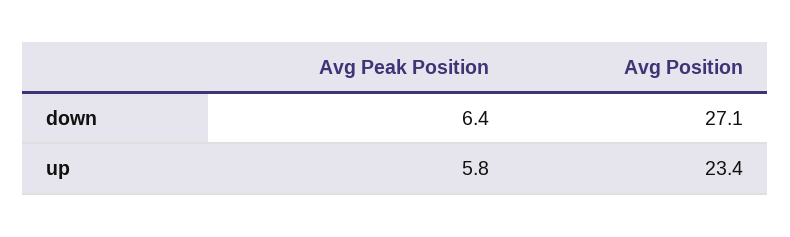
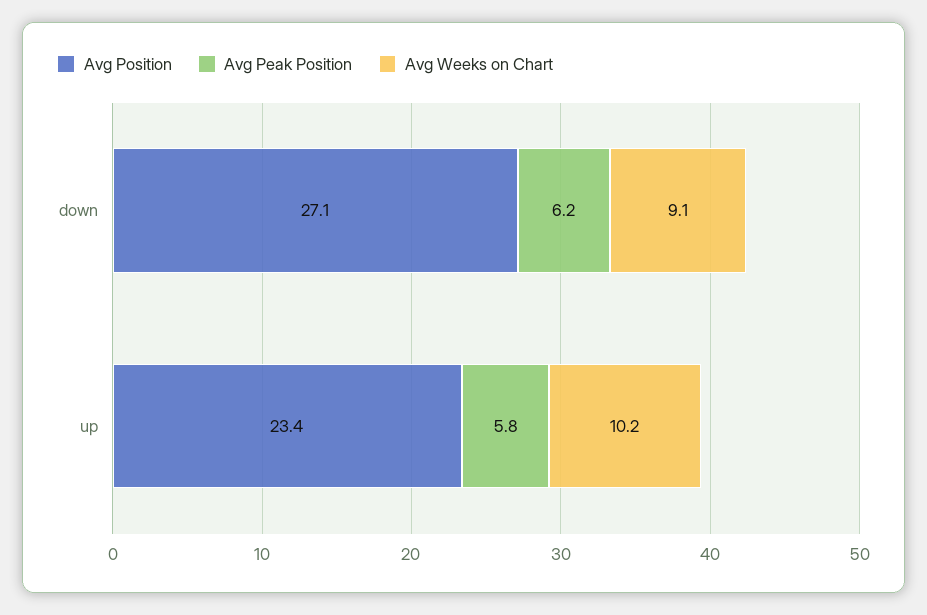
Avg Peak Position, down: 6.4 -> 6.2
Avg Weeks on Chart, down: none -> 9.1
Avg Weeks on Chart, up: none -> 10.2

